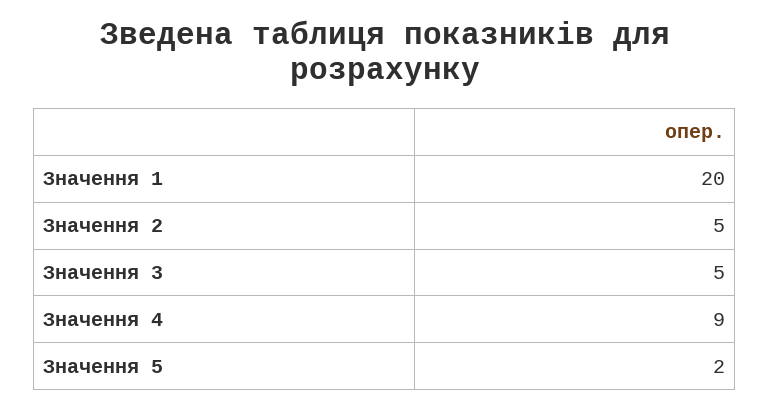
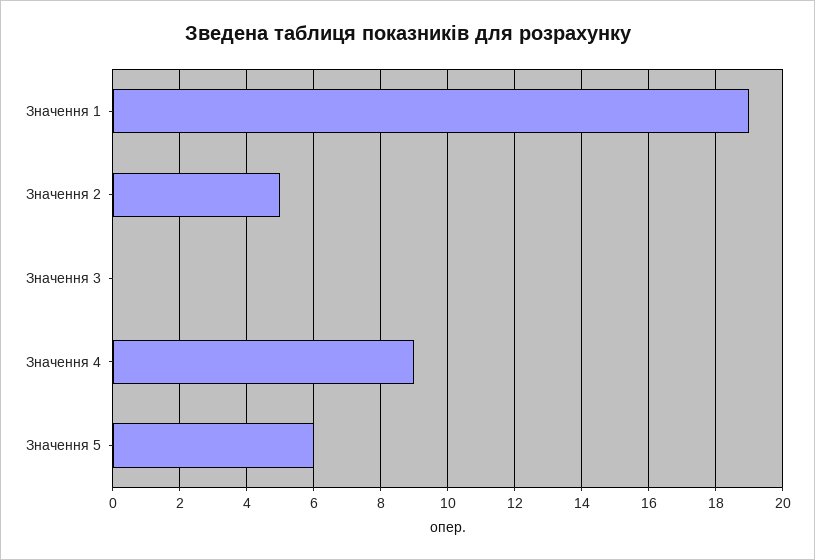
Значення 1: 20 -> 19
Значення 3: 5 -> 0
Значення 5: 2 -> 6

